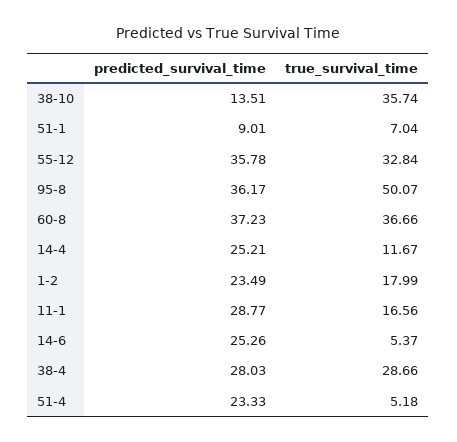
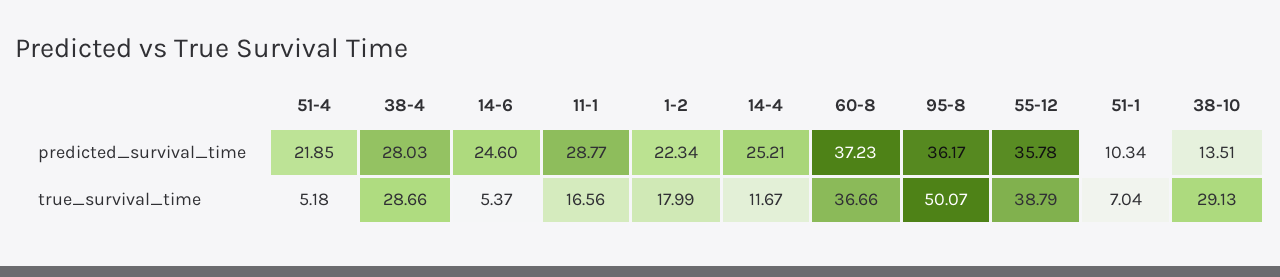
true_survival_time, 38-10: 35.74 -> 29.13
predicted_survival_time, 51-1: 9.01 -> 10.34
true_survival_time, 55-12: 32.84 -> 38.79
predicted_survival_time, 1-2: 23.49 -> 22.34
predicted_survival_time, 14-6: 25.26 -> 24.6
predicted_survival_time, 51-4: 23.33 -> 21.85

